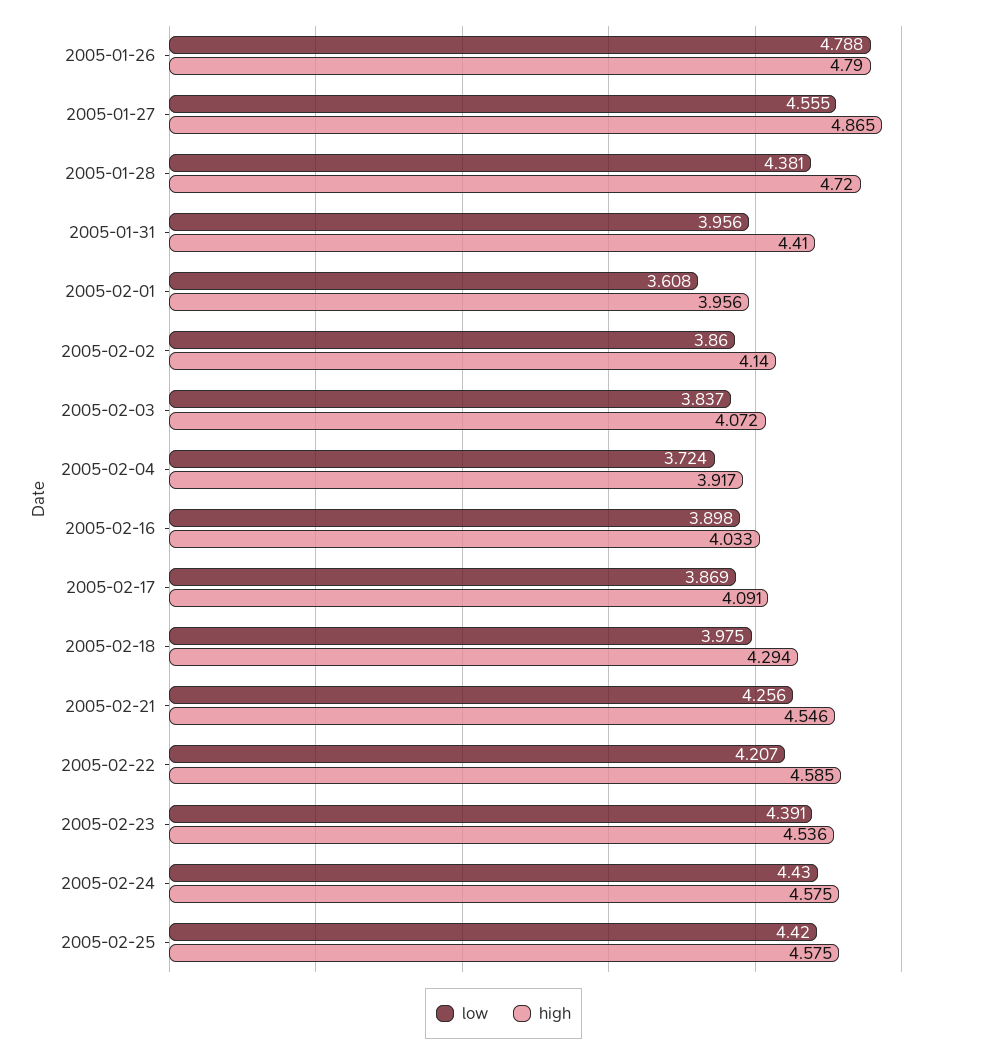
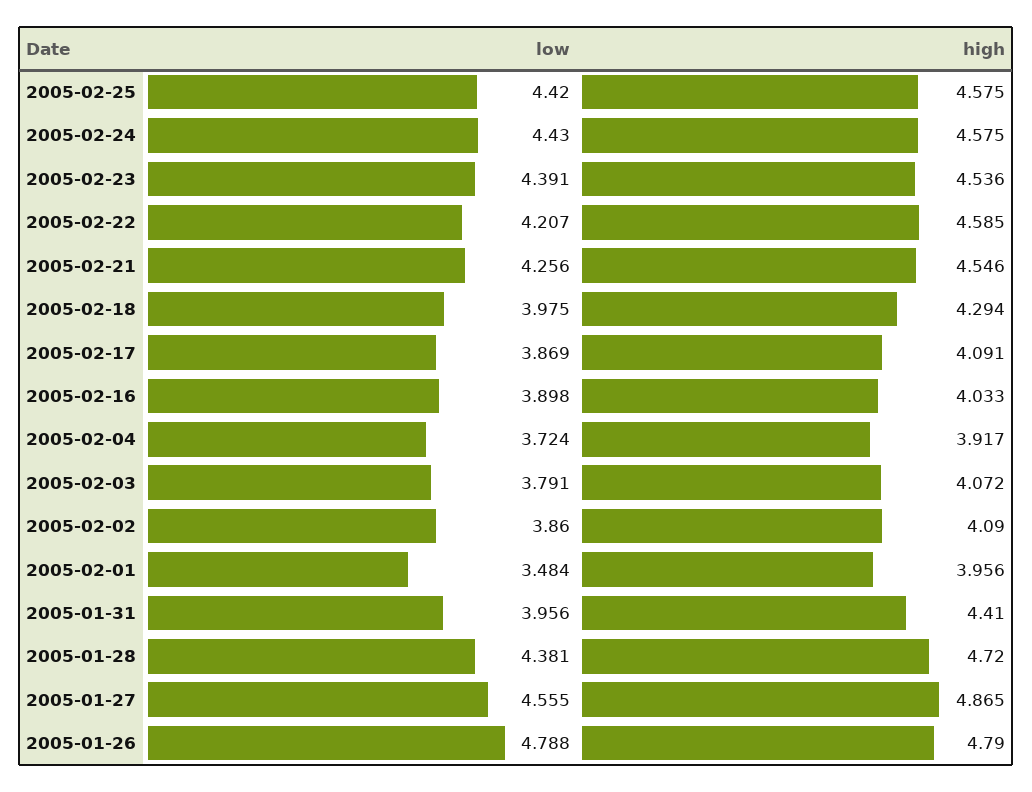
low, 2005-02-01: 3.608 -> 3.484
high, 2005-02-02: 4.14 -> 4.09
low, 2005-02-03: 3.837 -> 3.791

